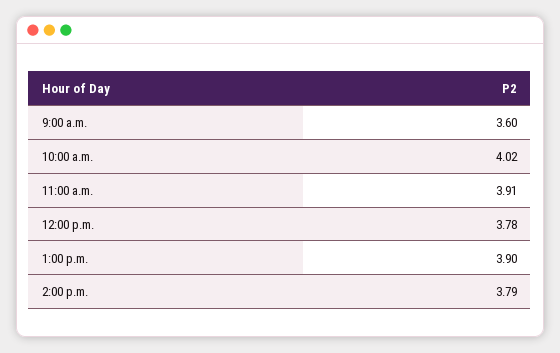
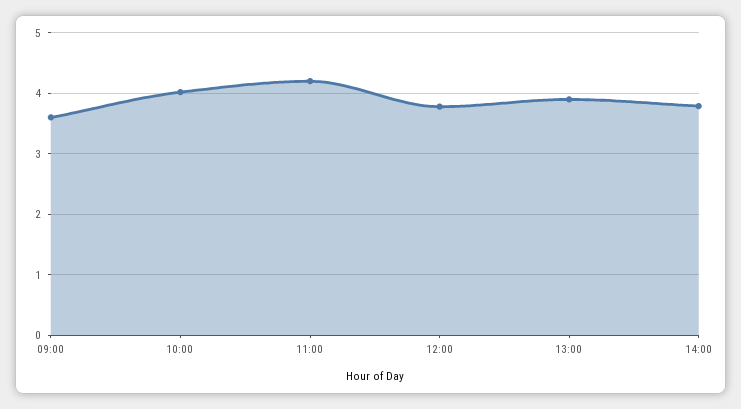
11:00 a.m.: 3.91 -> 4.2

